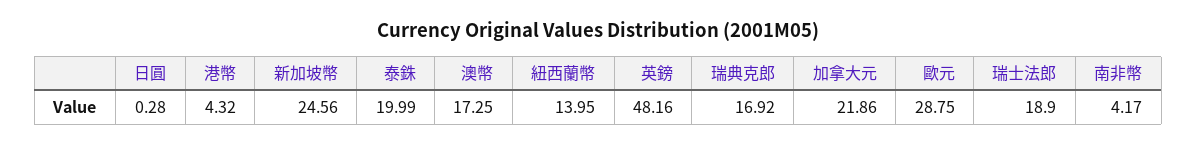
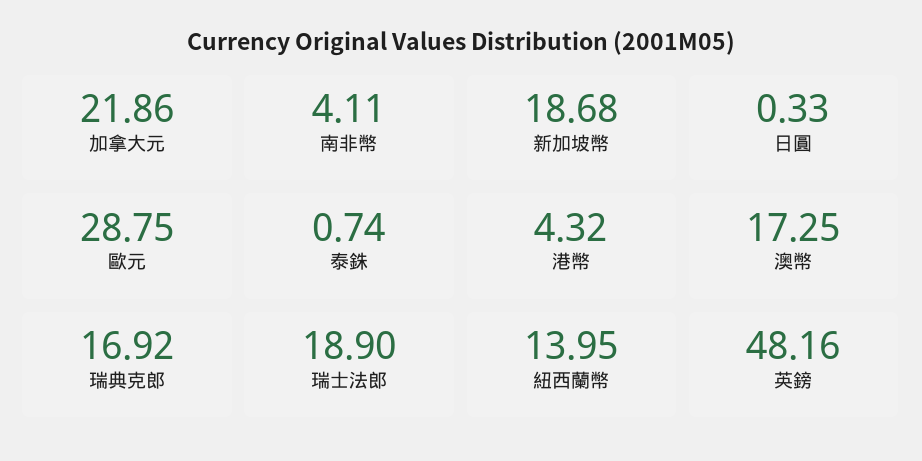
日圓: 0.28 -> 0.33
新加坡幣: 24.56 -> 18.68
泰銖: 19.99 -> 0.74
南非幣: 4.17 -> 4.11

